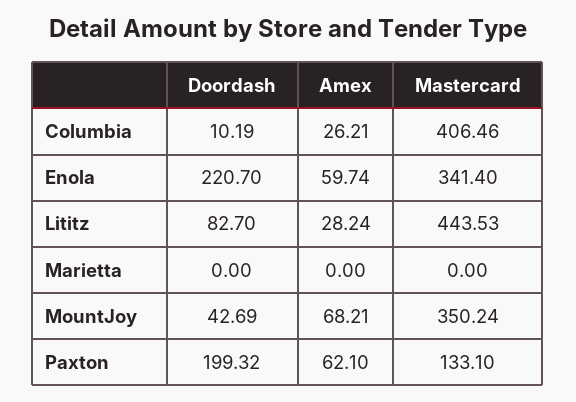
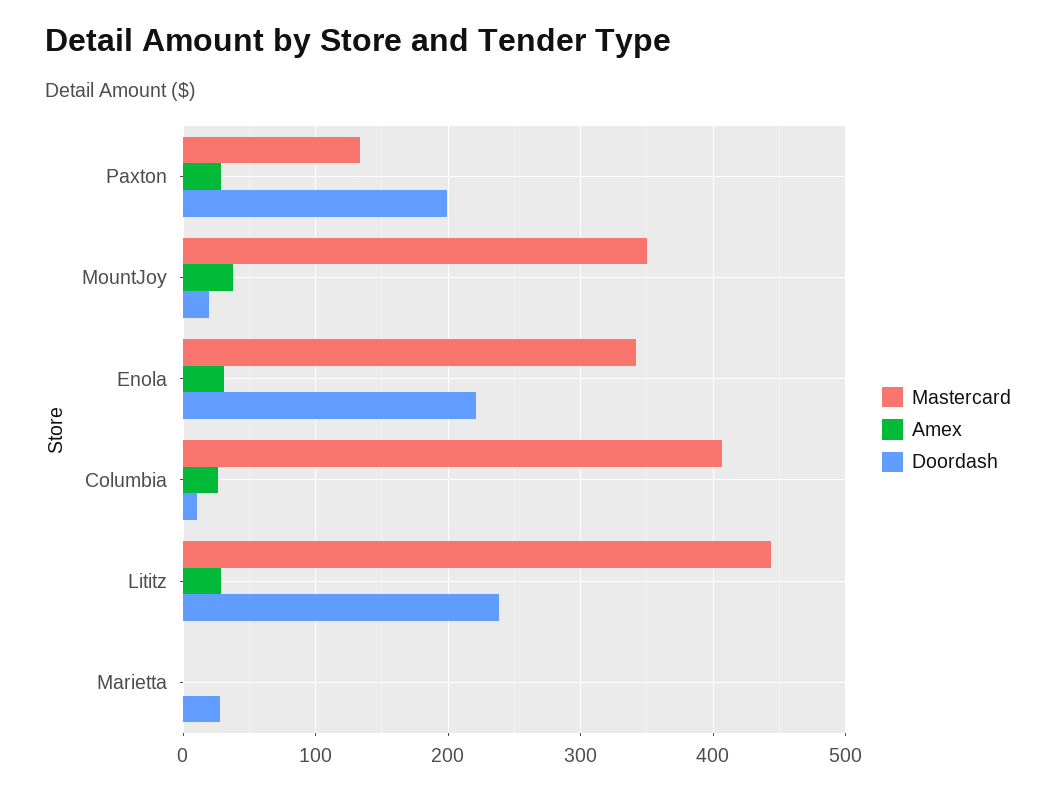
Amex, Enola: 59.74 -> 30
Doordash, Lititz: 82.7 -> 240
Doordash, Marietta: 0 -> 30
Doordash, MountJoy: 42.69 -> 20
Amex, MountJoy: 68.21 -> 40
Amex, Paxton: 62.1 -> 30

